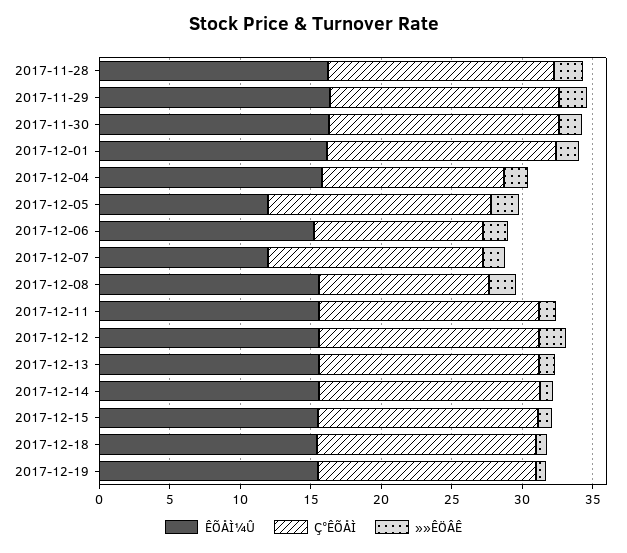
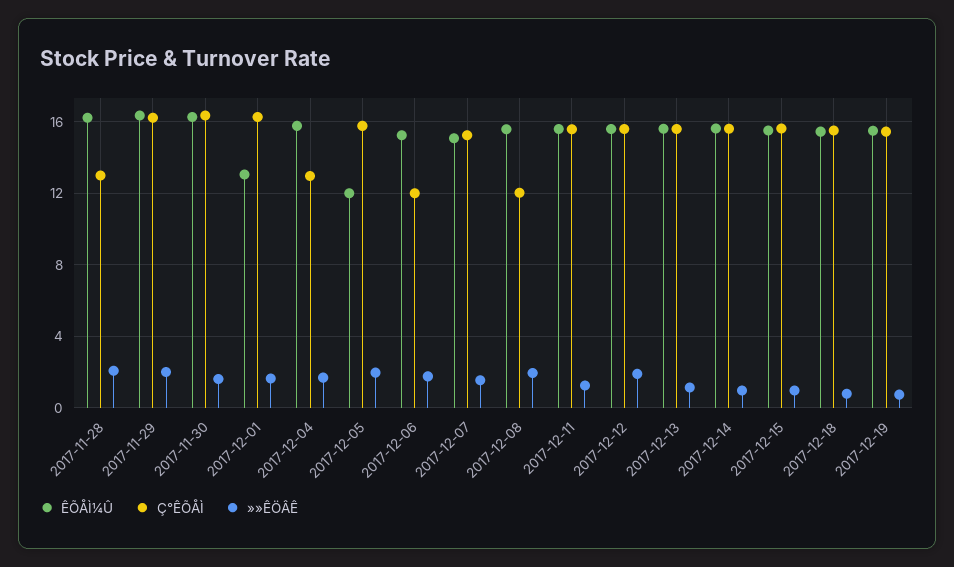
Ç°ÊÕÅÌ, 2017-11-28: 16 -> 13
ÊÕÅÌ¼Û, 2017-12-01: 16 -> 13
ÊÕÅÌ¼Û, 2017-12-07: 12 -> 15

